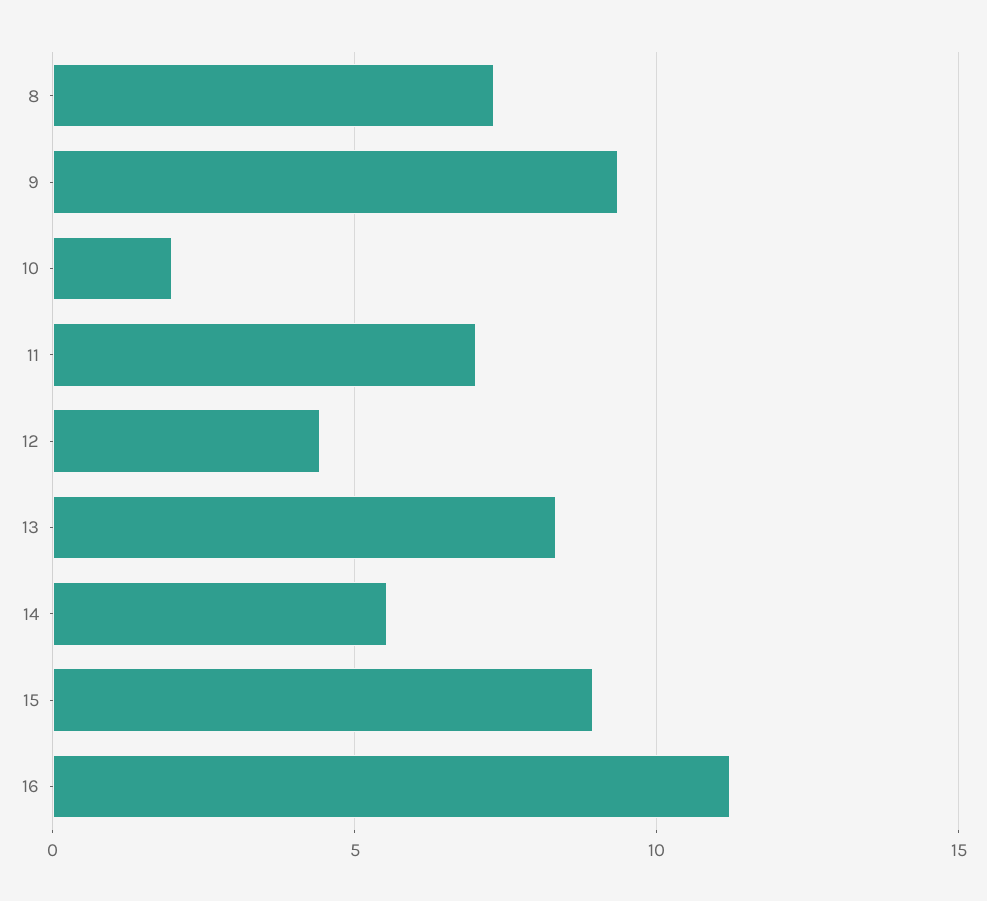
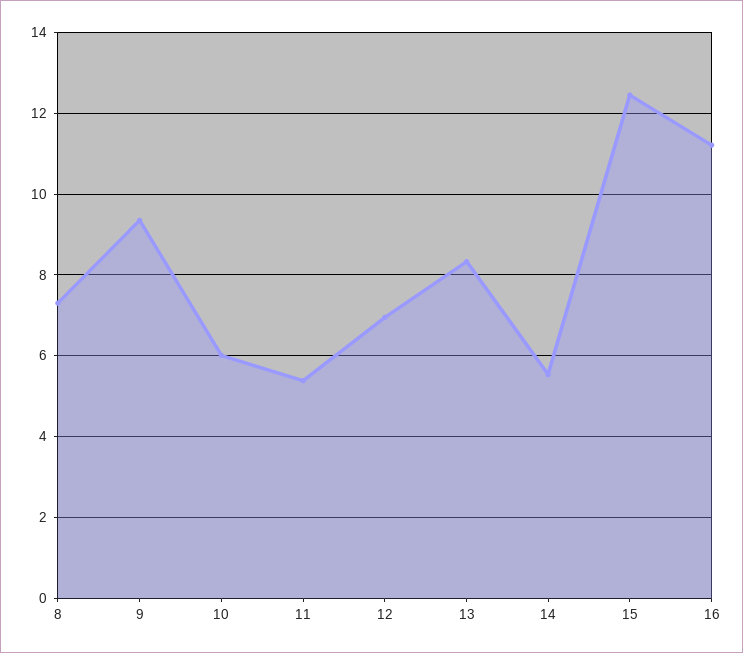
10: 2 -> 6
11: 7 -> 5.4
12: 4.5 -> 7
15: 9 -> 12.4

